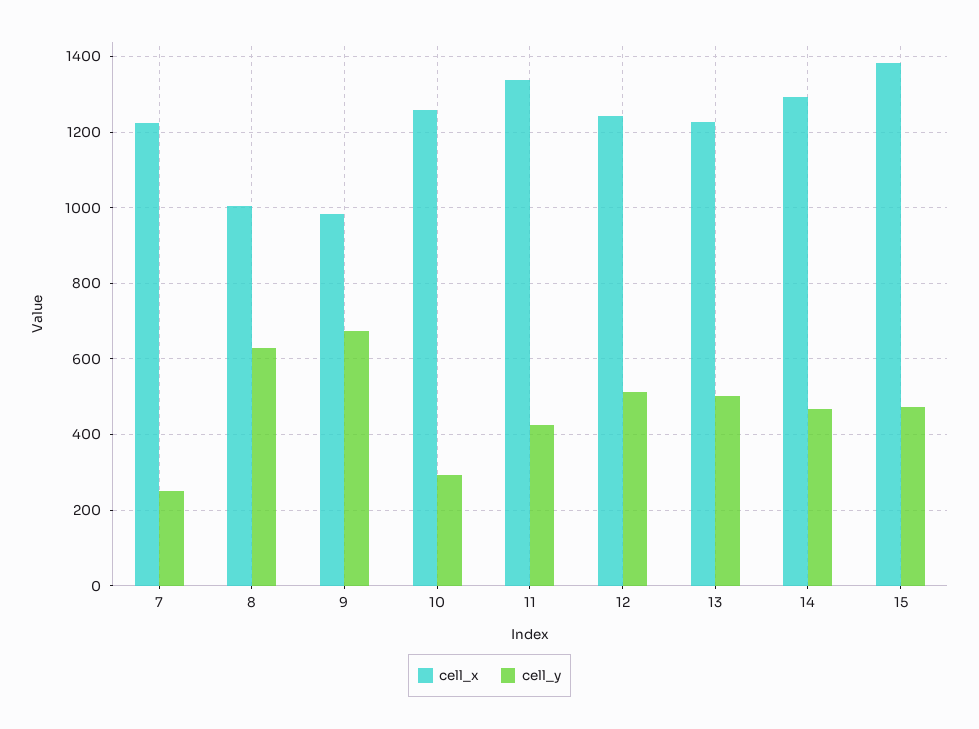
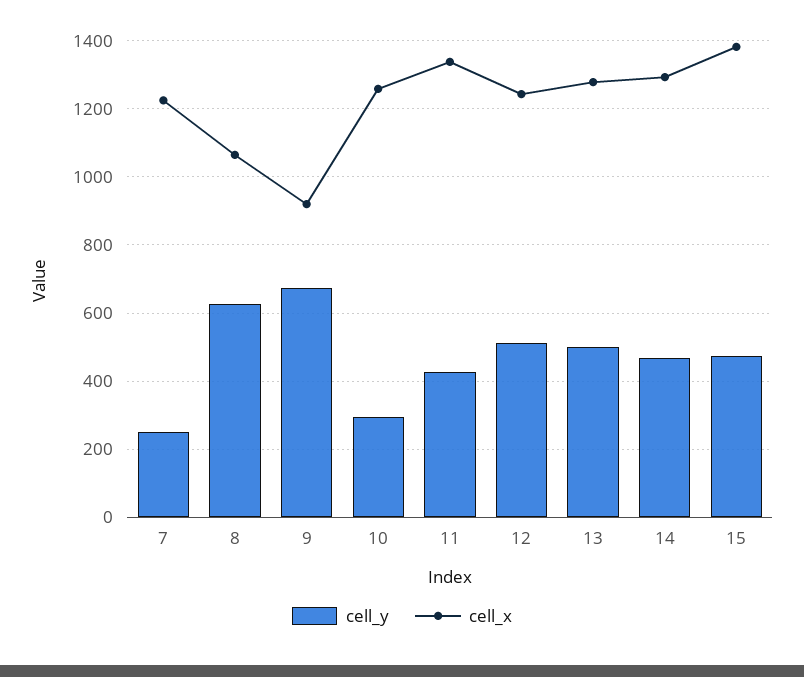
cell_x, 8: 1000 -> 1060
cell_x, 9: 980 -> 920
cell_x, 13: 1220 -> 1280

